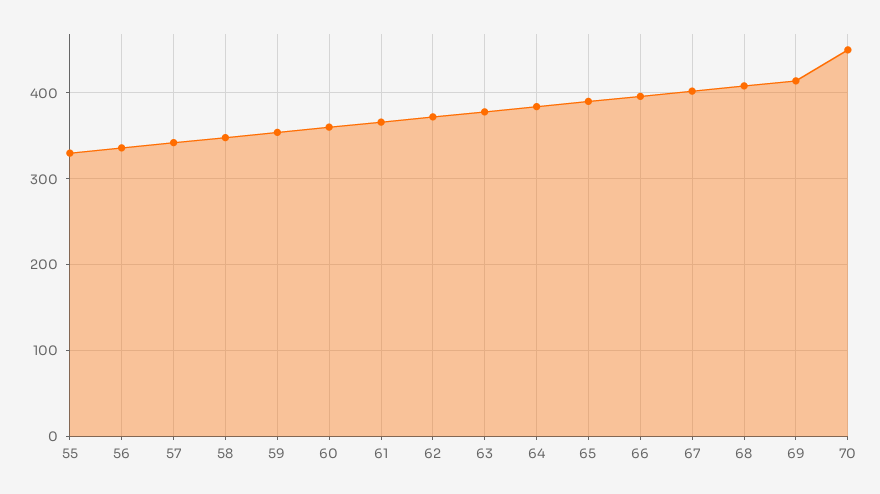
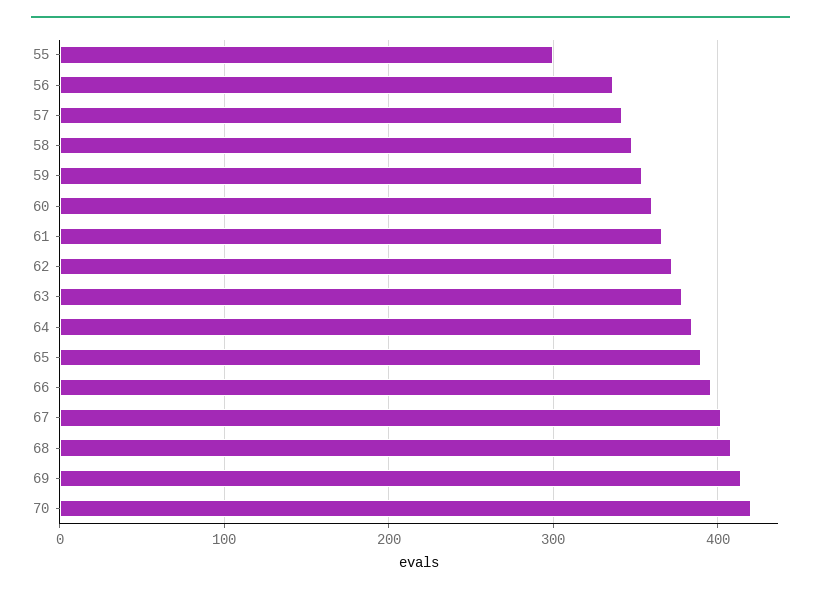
55: 330 -> 300
70: 450 -> 420

